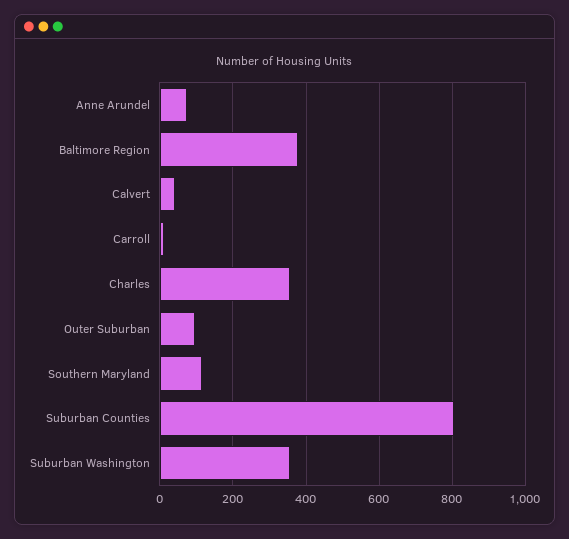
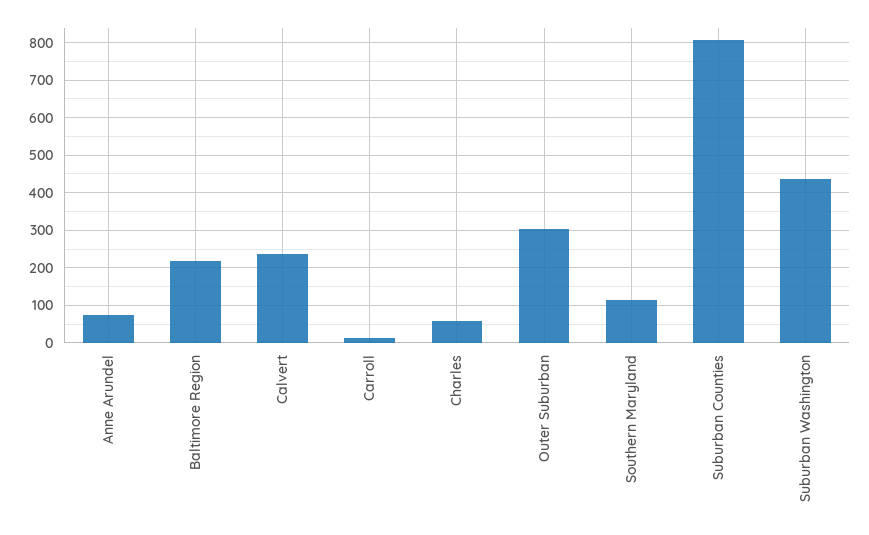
Baltimore Region: 380 -> 220
Calvert: 40 -> 240
Charles: 360 -> 60
Outer Suburban: 100 -> 300
Suburban Washington: 360 -> 440

